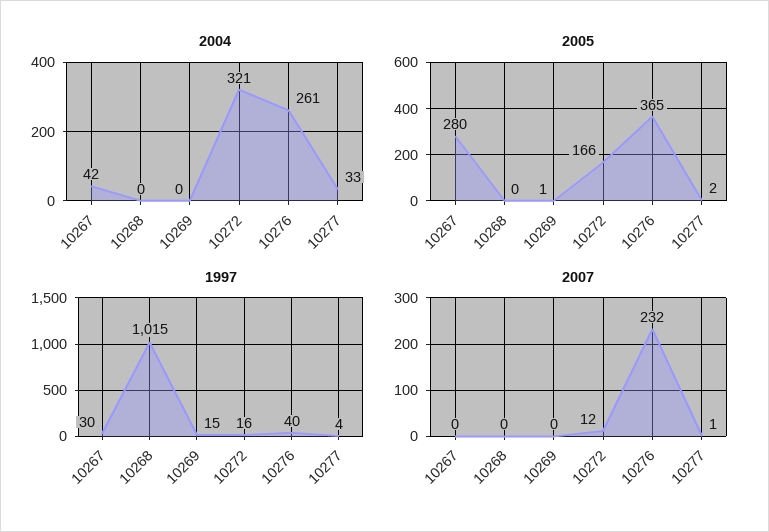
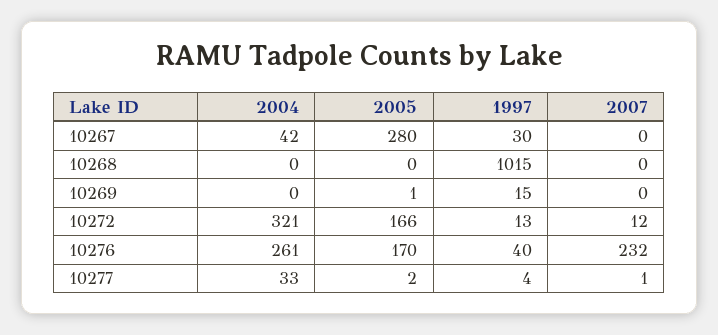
2005, 10276: 365 -> 170
1997, 10272: 16 -> 13

